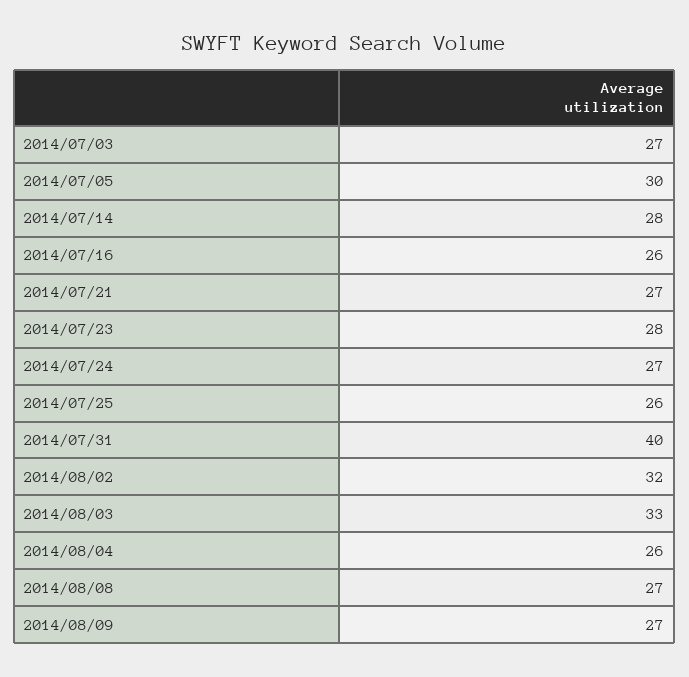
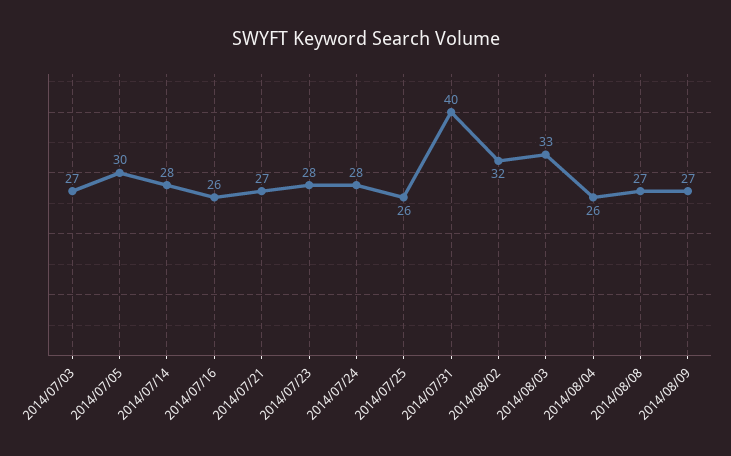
2014/07/24: 27 -> 28

